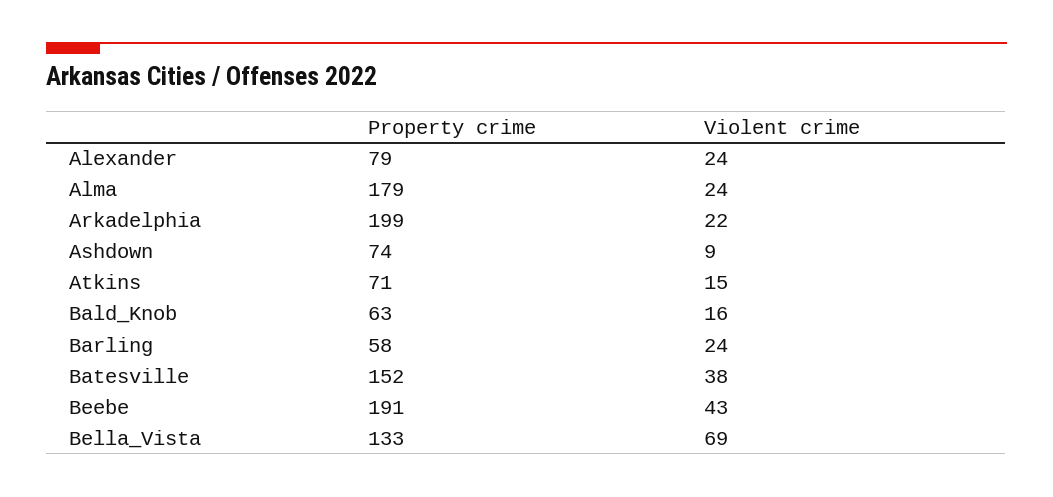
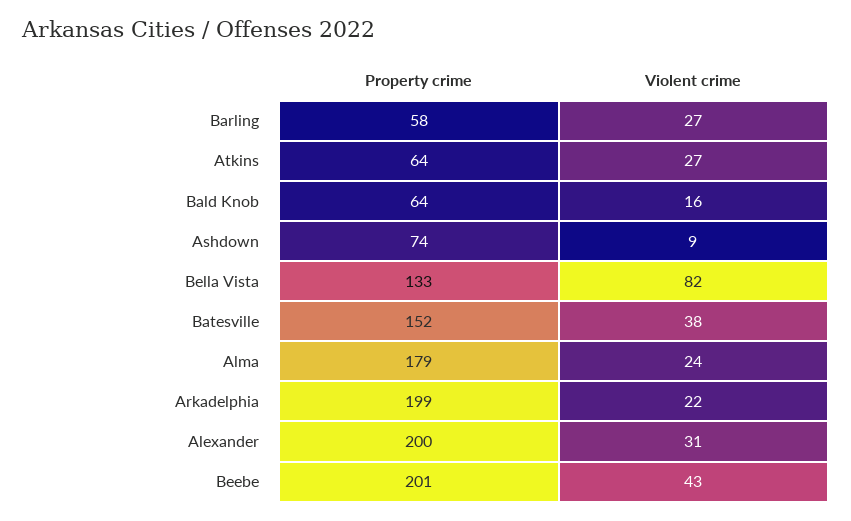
Property crime, Alexander: 79 -> 200
Violent crime, Alexander: 24 -> 31
Property crime, Atkins: 71 -> 64
Violent crime, Atkins: 15 -> 27
Property crime, Bald_Knob: 63 -> 64
Violent crime, Barling: 24 -> 27
Property crime, Beebe: 191 -> 201
Violent crime, Bella_Vista: 69 -> 82

